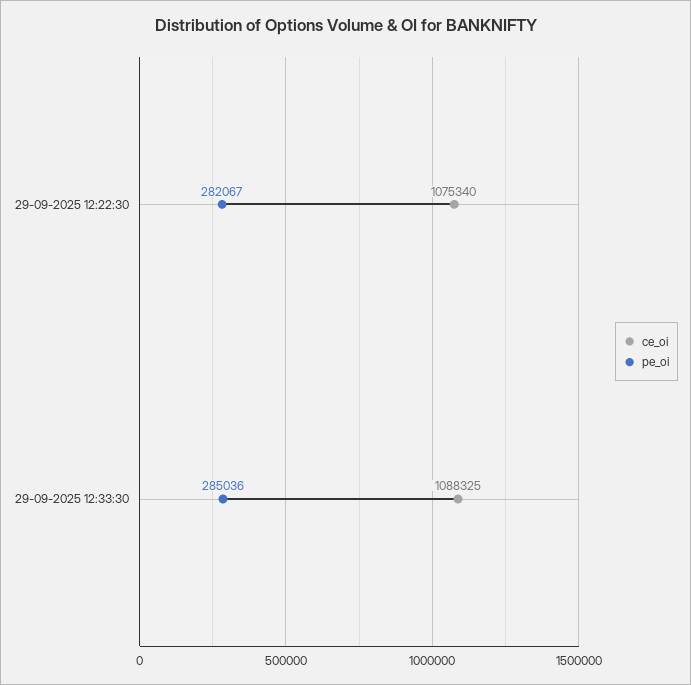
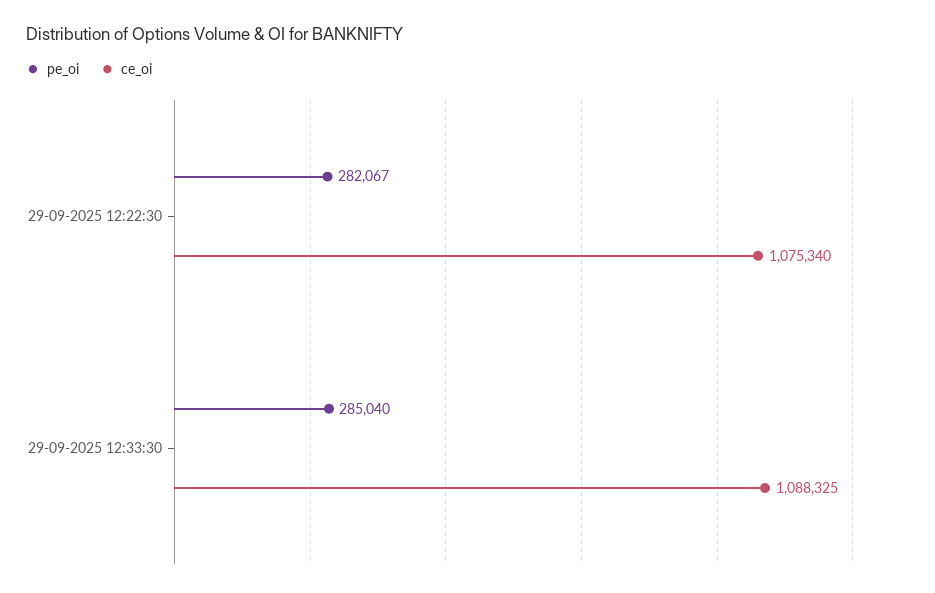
pe_oi, 29-09-2025 12:33:30: 285036 -> 285040

